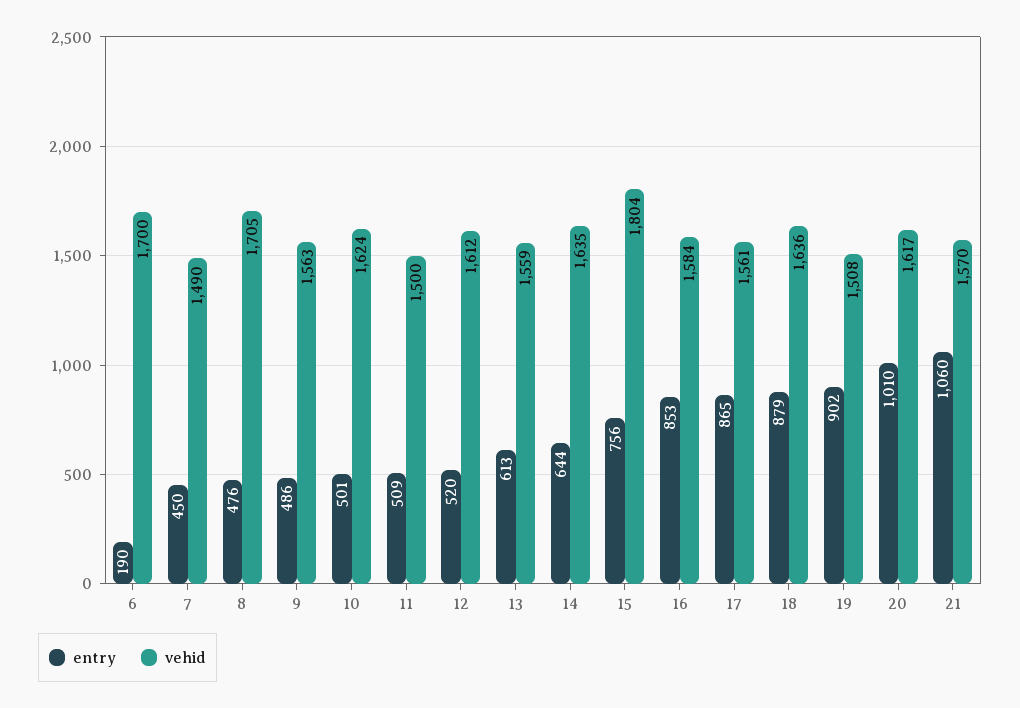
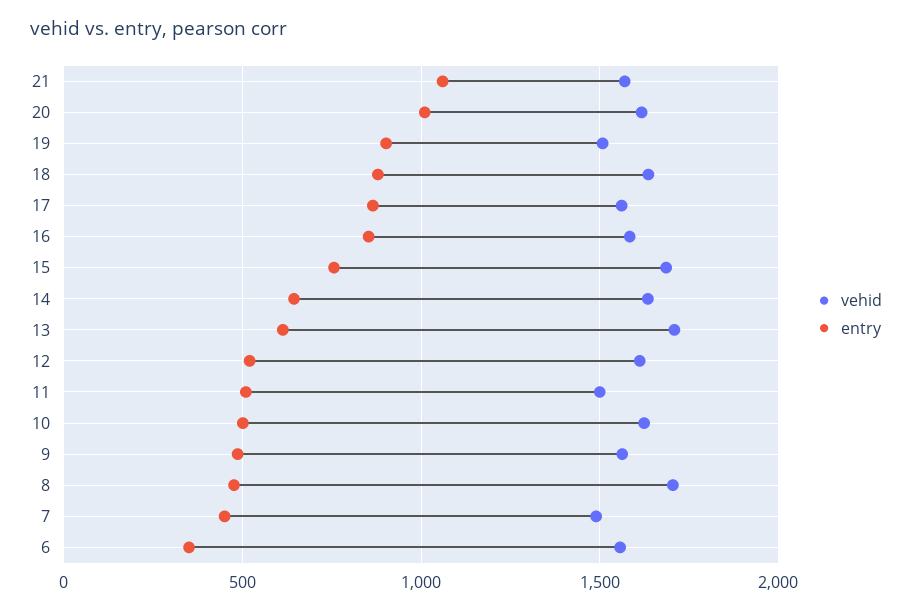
entry, 6: 190 -> 350
vehid, 6: 1700 -> 1550
vehid, 13: 1559 -> 1700
vehid, 15: 1804 -> 1700

